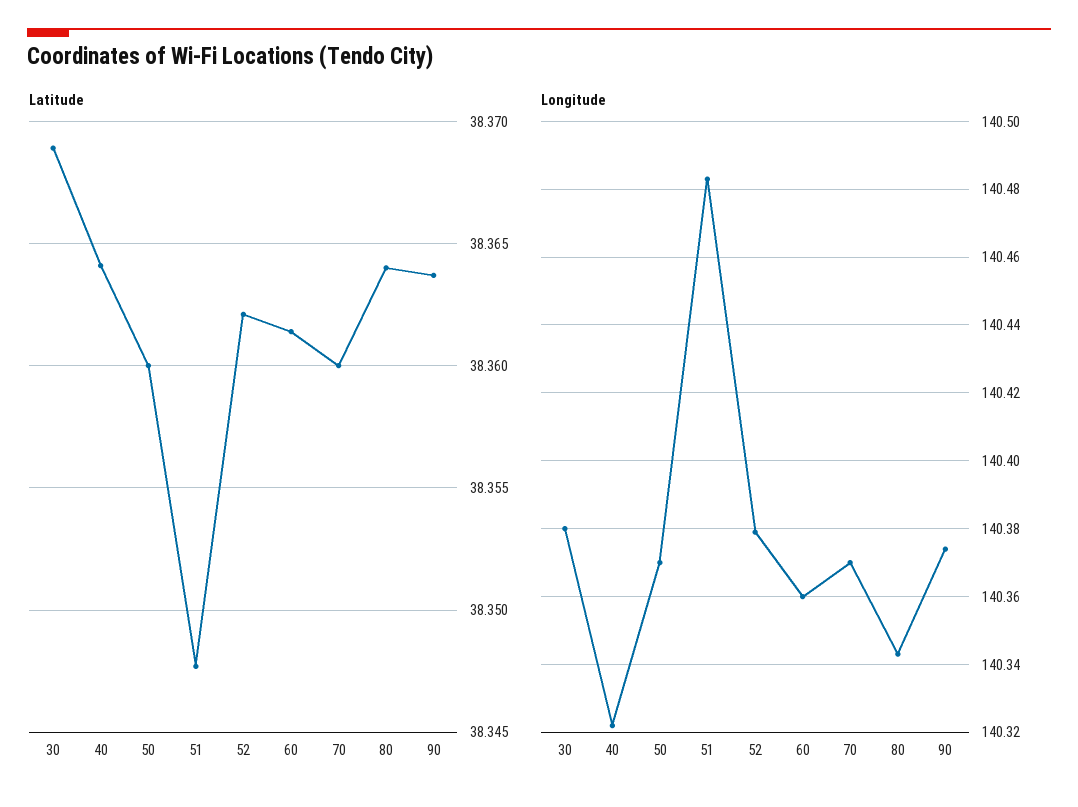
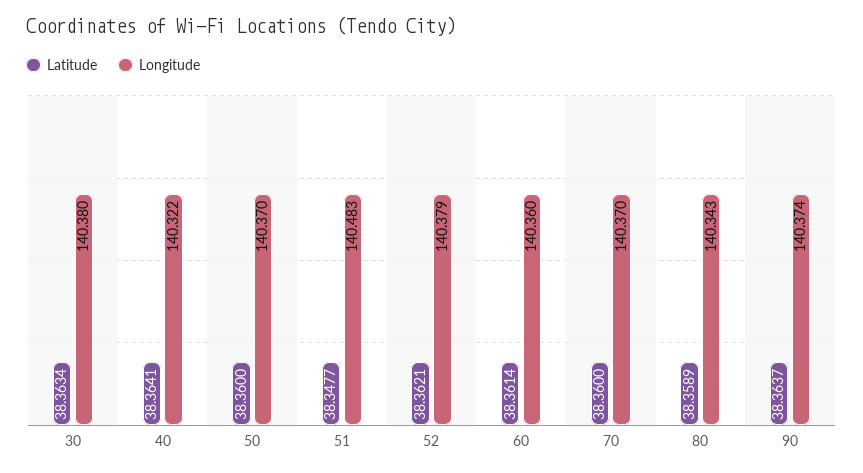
Latitude, 30: 38.369 -> 38.3634
Latitude, 80: 38.364 -> 38.3589

